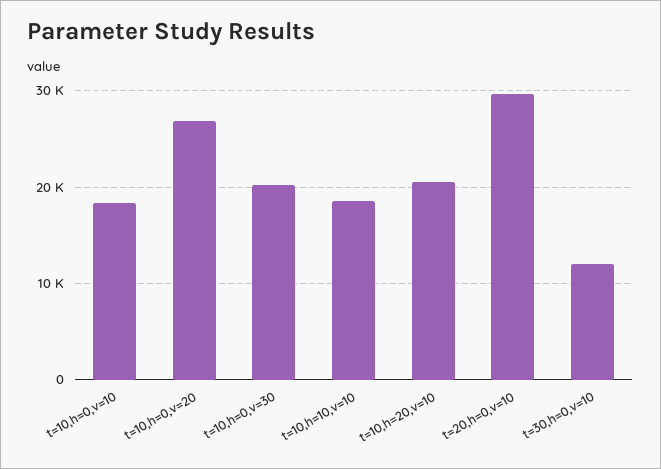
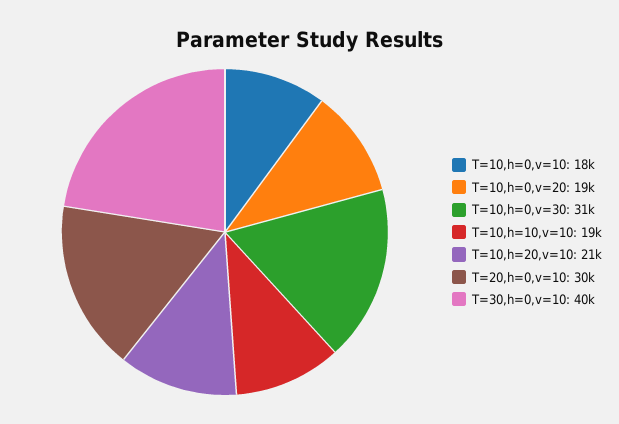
t=10,h=0,v=20: 27000 -> 19000
t=10,h=0,v=30: 20000 -> 31000
t=30,h=0,v=10: 12000 -> 40000

